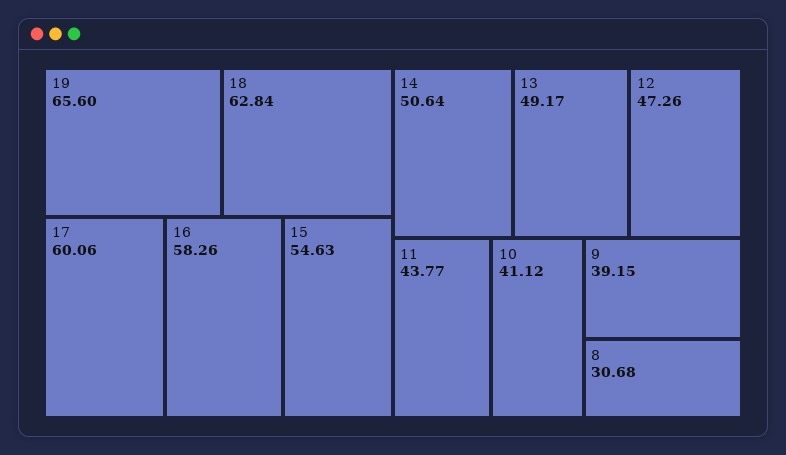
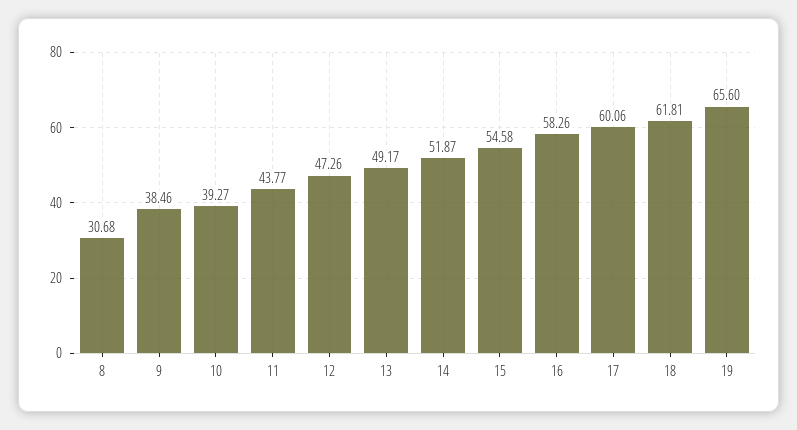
18: 62.84 -> 61.81
15: 54.63 -> 54.58
14: 50.64 -> 51.87
10: 41.12 -> 39.27
9: 39.15 -> 38.46

